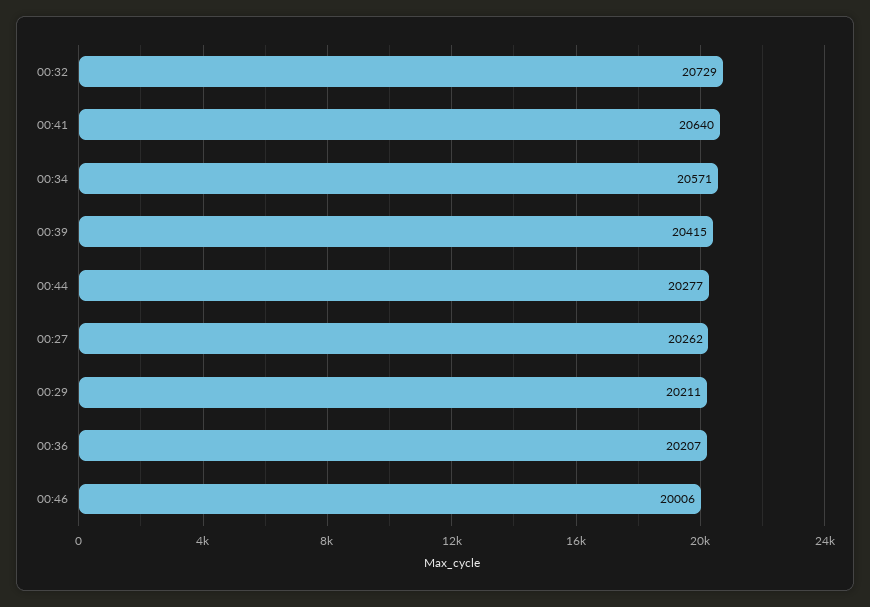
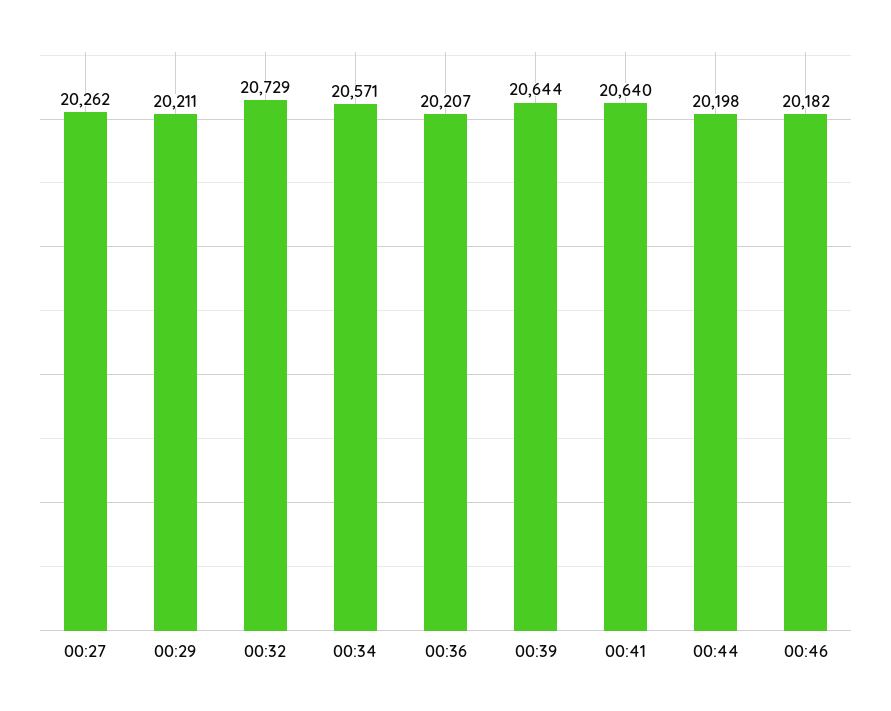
00:39: 20415 -> 20644
00:44: 20277 -> 20198
00:46: 20006 -> 20182

